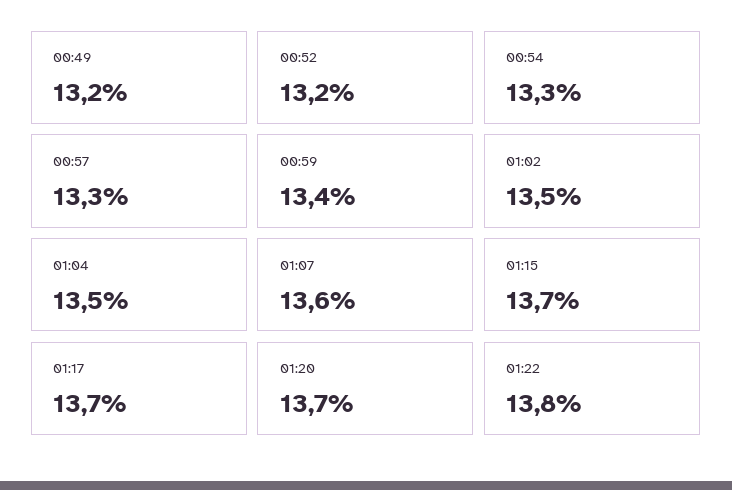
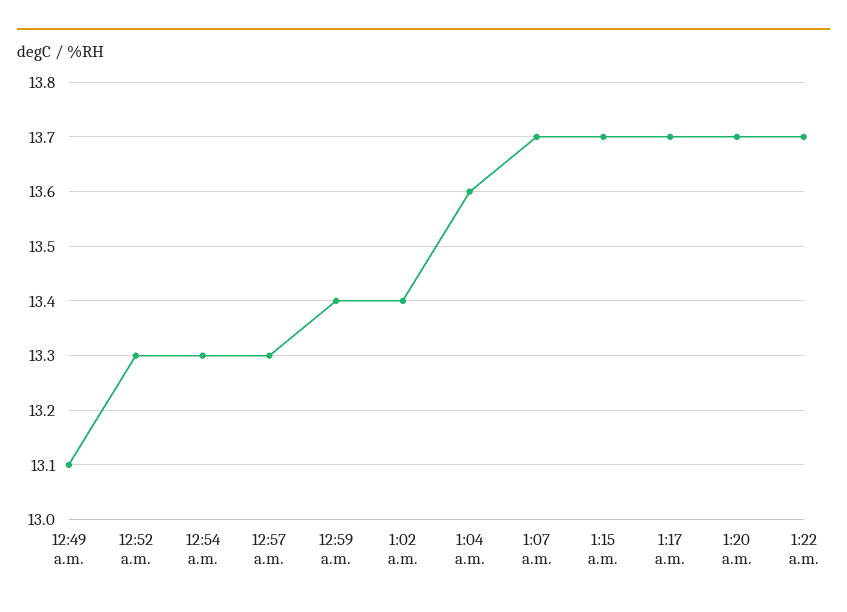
00:49: 13.2 -> 13.1
00:52: 13.2 -> 13.3
01:02: 13.5 -> 13.4
01:04: 13.5 -> 13.6
01:07: 13.6 -> 13.7
01:22: 13.8 -> 13.7

